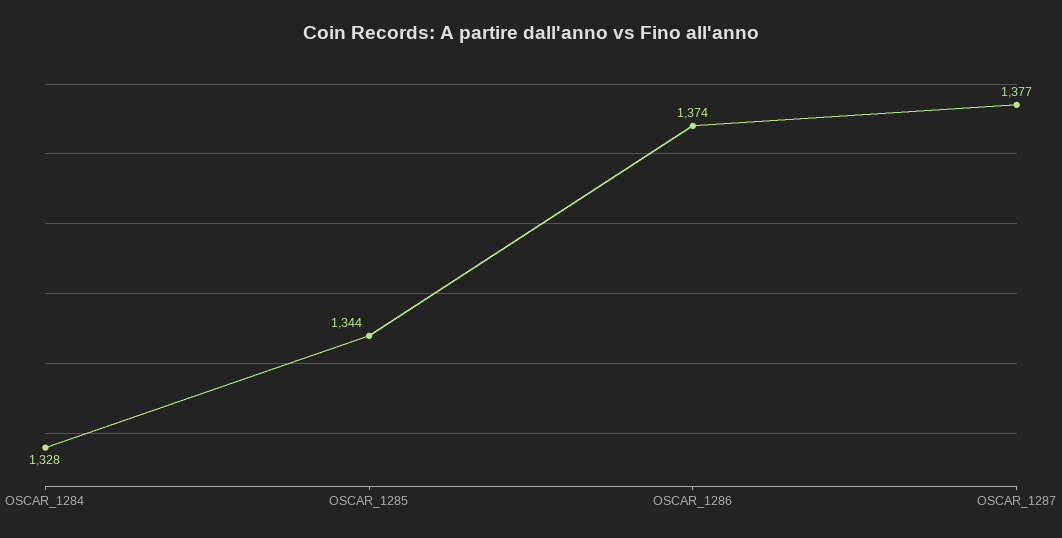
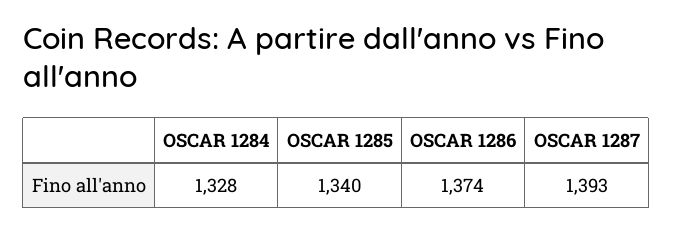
OSCAR_1285: 1344 -> 1340
OSCAR_1287: 1377 -> 1393

